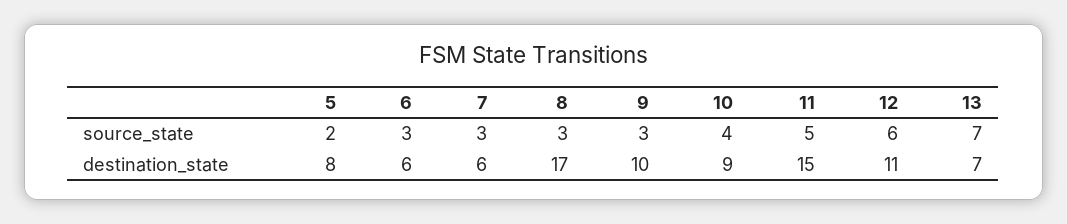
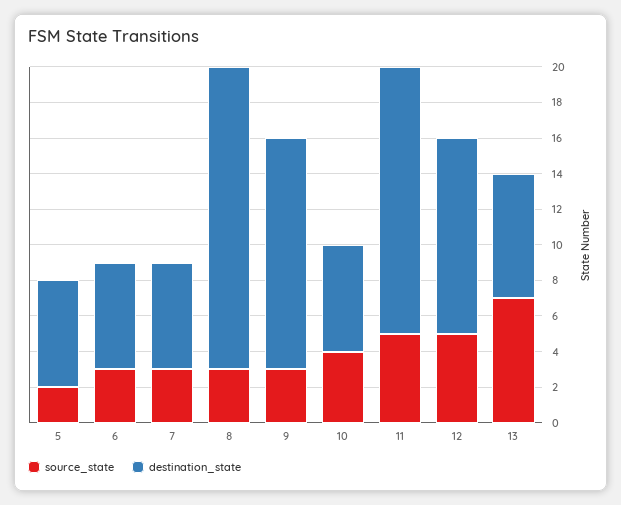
source_state, 12: 6 -> 5
destination_state, 5: 8 -> 6
destination_state, 9: 10 -> 13
destination_state, 10: 9 -> 6

